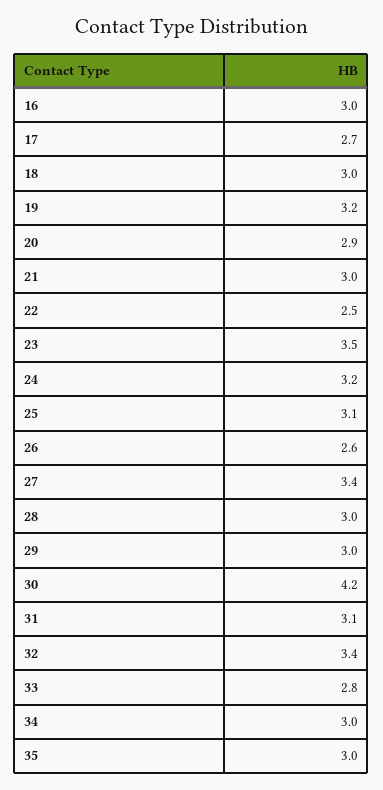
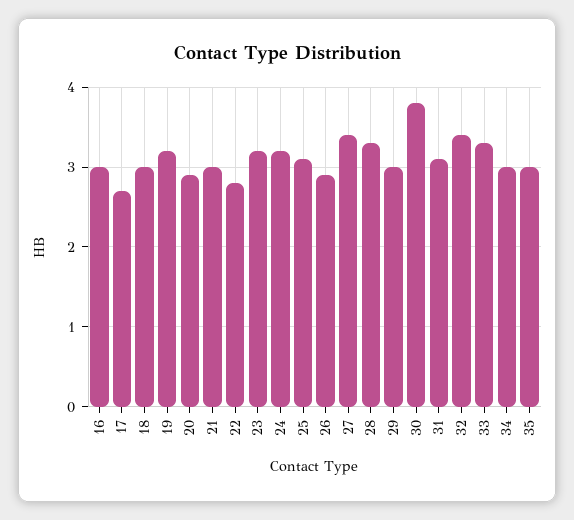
22: 2.5 -> 2.8
23: 3.5 -> 3.2
26: 2.6 -> 2.9
28: 3 -> 3.3
30: 4.2 -> 3.8
33: 2.8 -> 3.3

